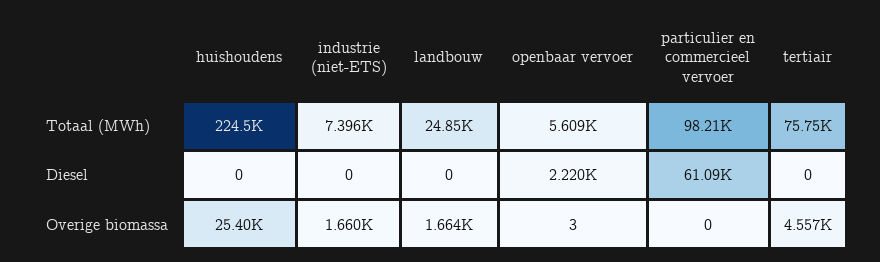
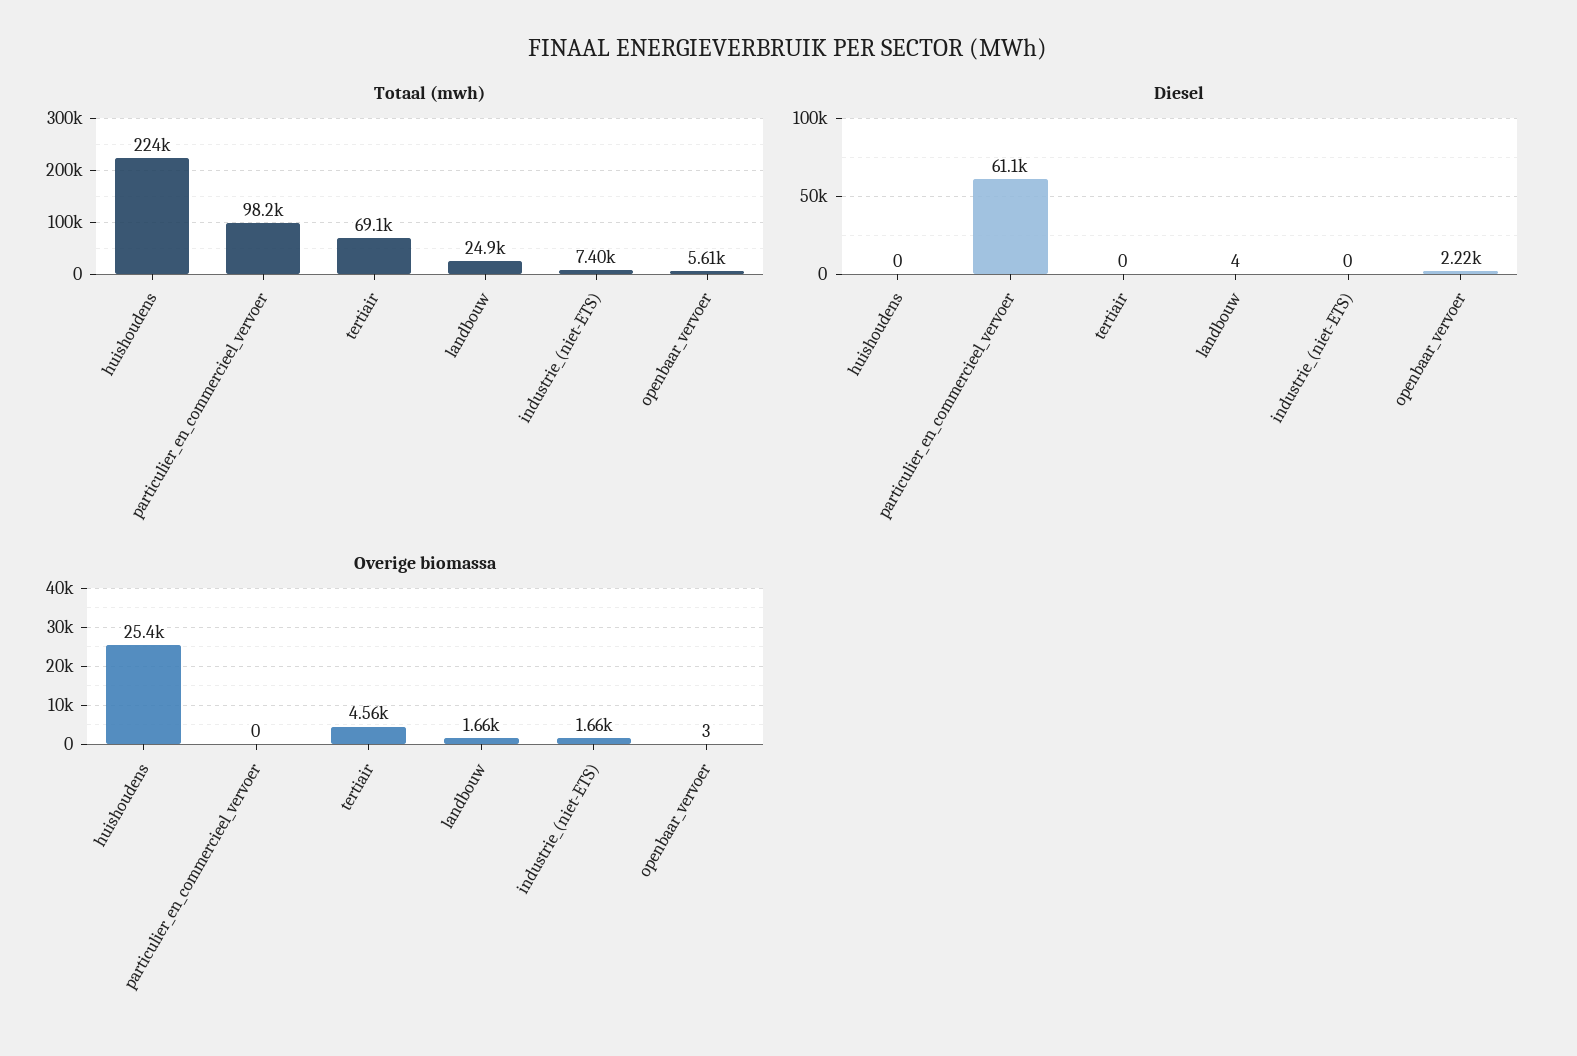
Totaal (MWh), tertiair: 75750 -> 69100
Diesel, landbouw: 0 -> 4

